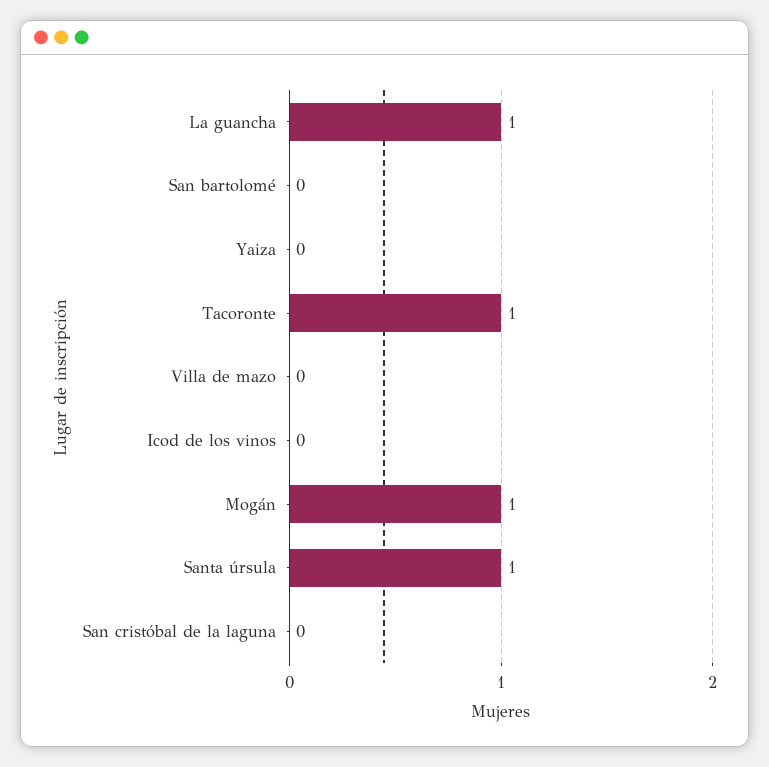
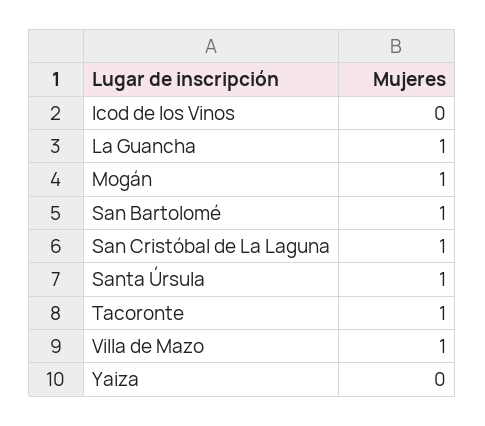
San bartolomé: 0 -> 1
Villa de mazo: 0 -> 1
San cristóbal de la laguna: 0 -> 1

